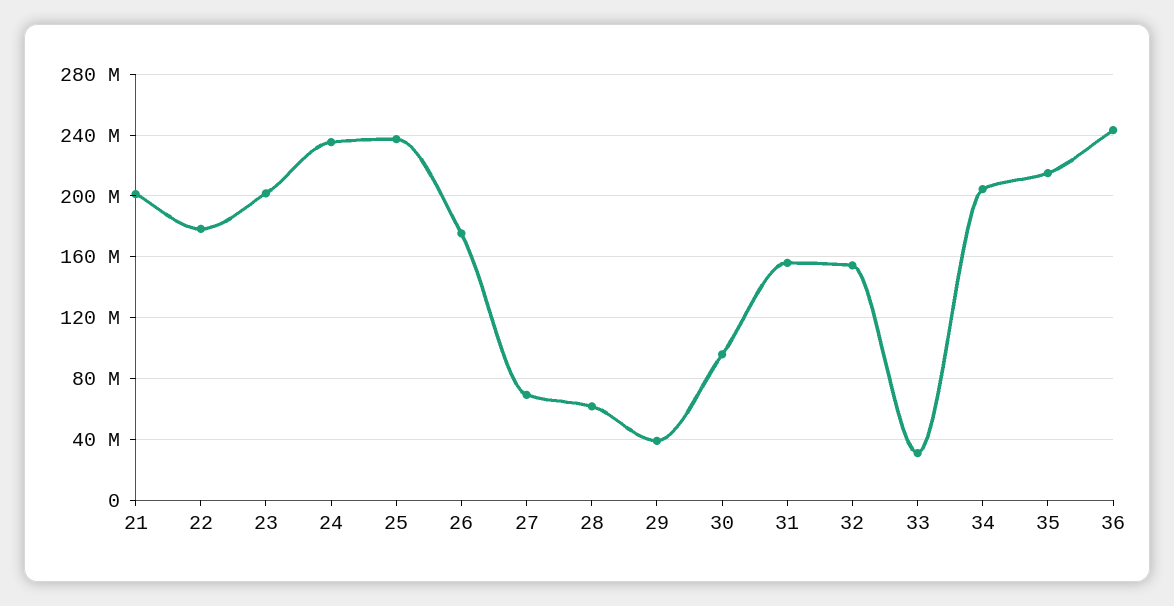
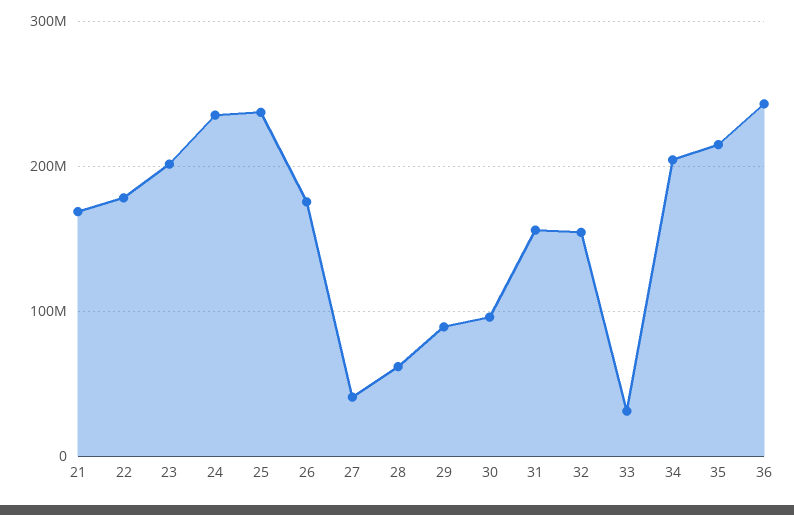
21: 200000000 -> 170000000
27: 70000000 -> 40000000
29: 40000000 -> 90000000

